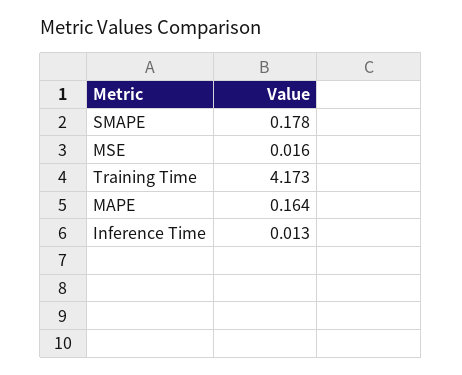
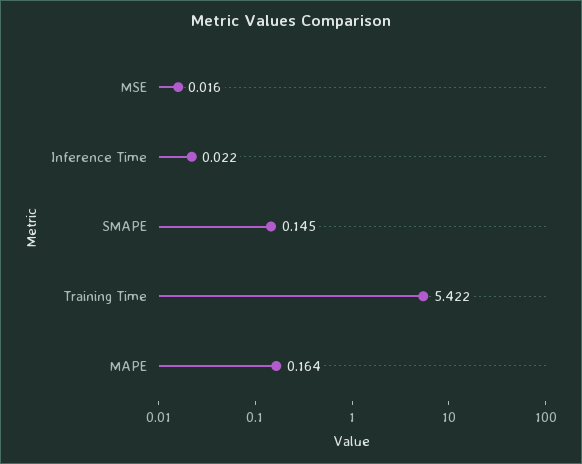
SMAPE: 0.178 -> 0.145
Training Time: 4.173 -> 5.422
Inference Time: 0.013 -> 0.022

